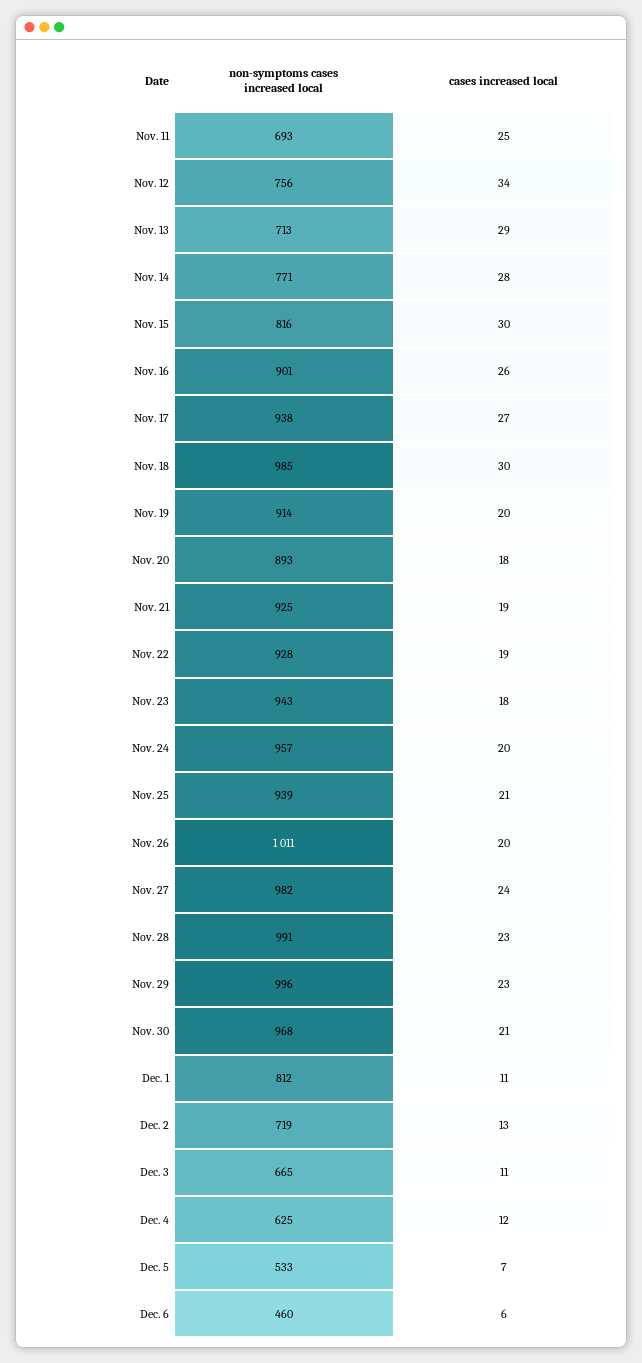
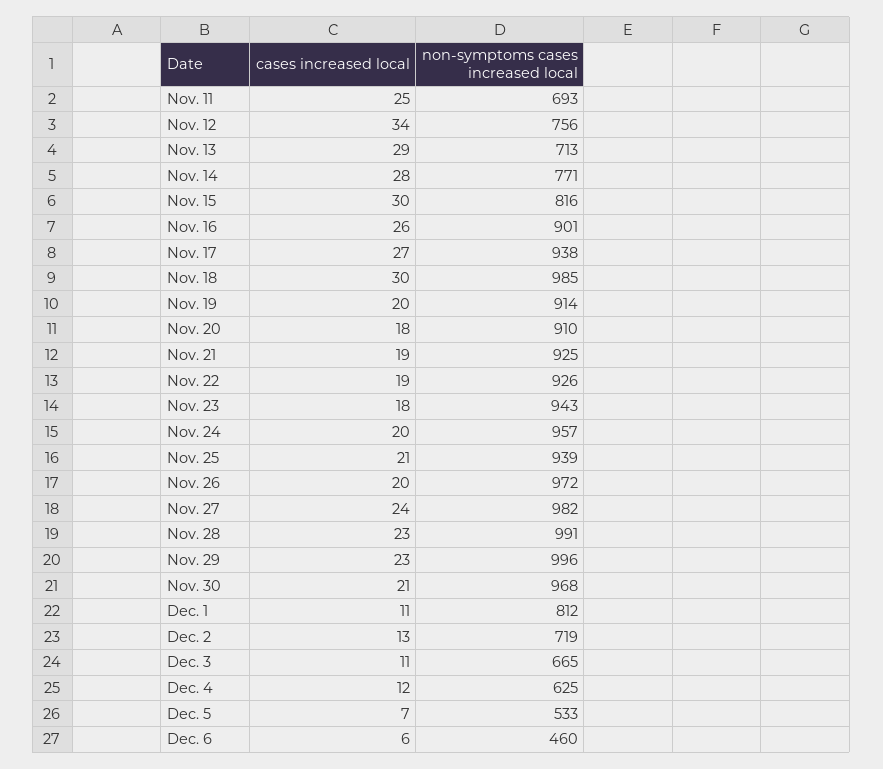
non-symptoms cases increased local, Nov. 20: 893 -> 910
non-symptoms cases increased local, Nov. 22: 928 -> 926
non-symptoms cases increased local, Nov. 26: 1011 -> 972

